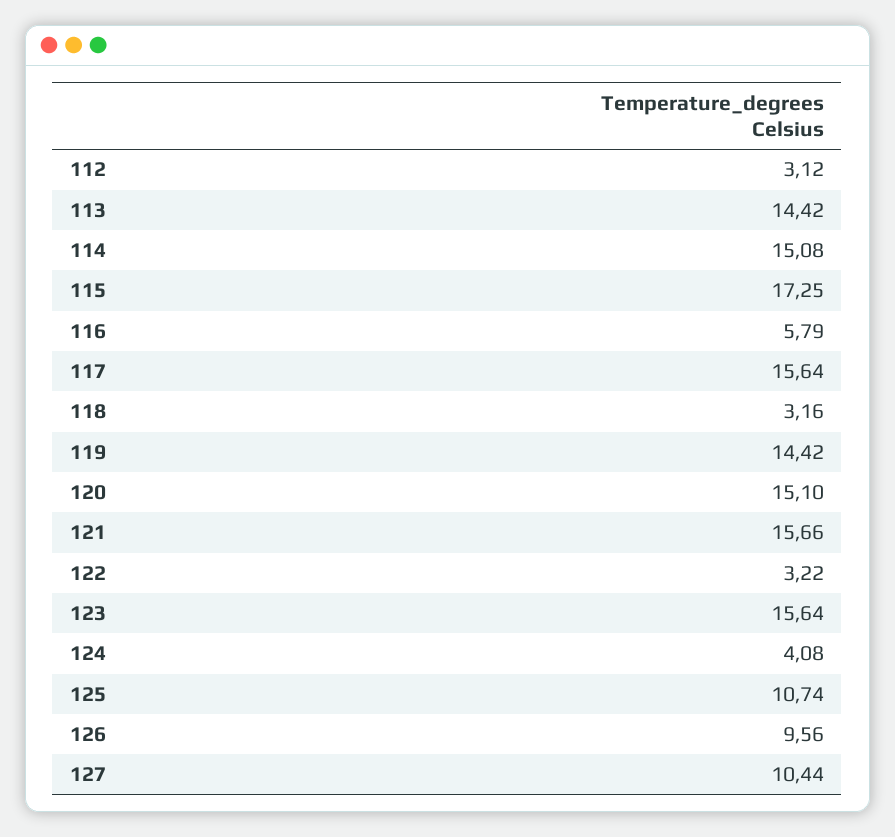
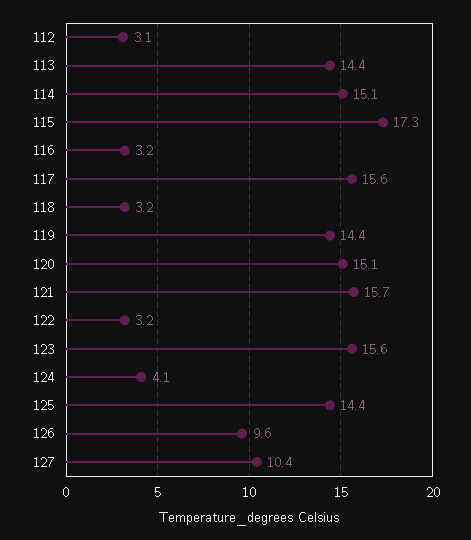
116: 5.79 -> 3.2
125: 10.74 -> 14.4

